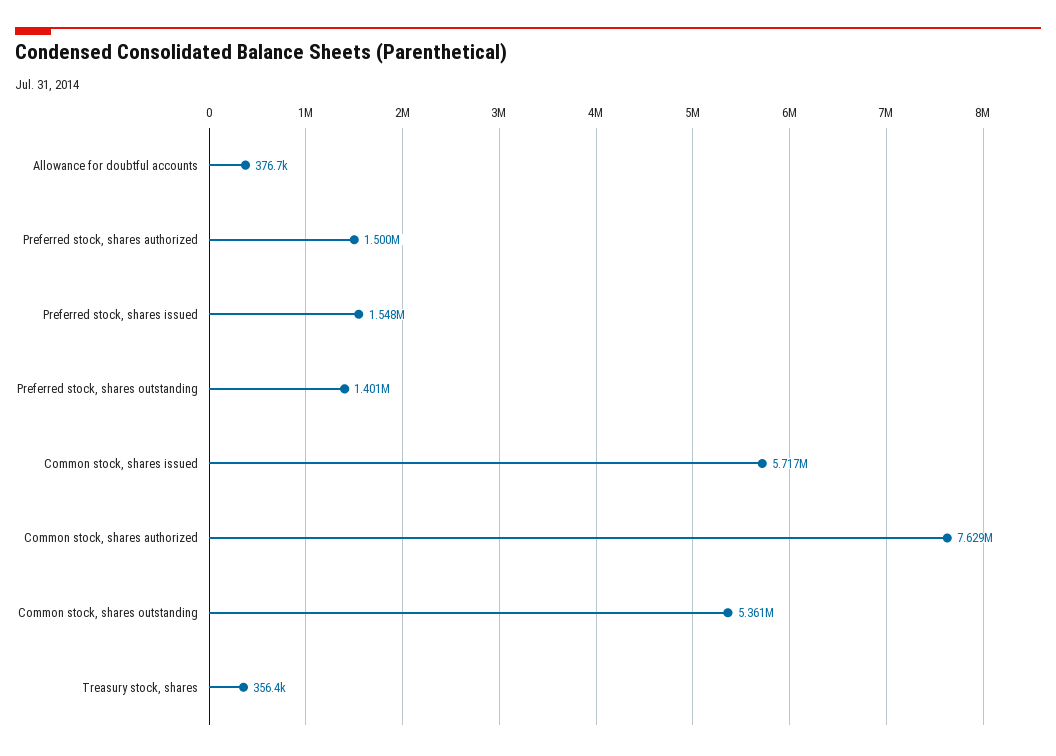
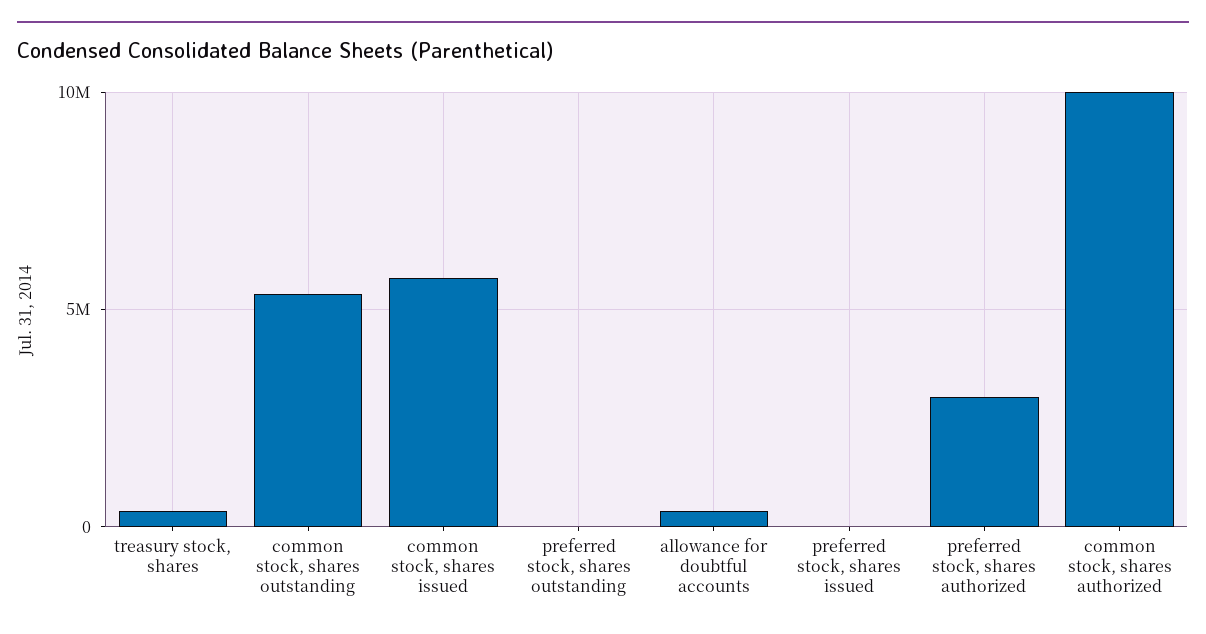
Preferred stock, shares authorized: 1500000 -> 3000000
Preferred stock, shares issued: 1548000 -> 0
Preferred stock, shares outstanding: 1401000 -> 0
Common stock, shares authorized: 7629000 -> 10000000

